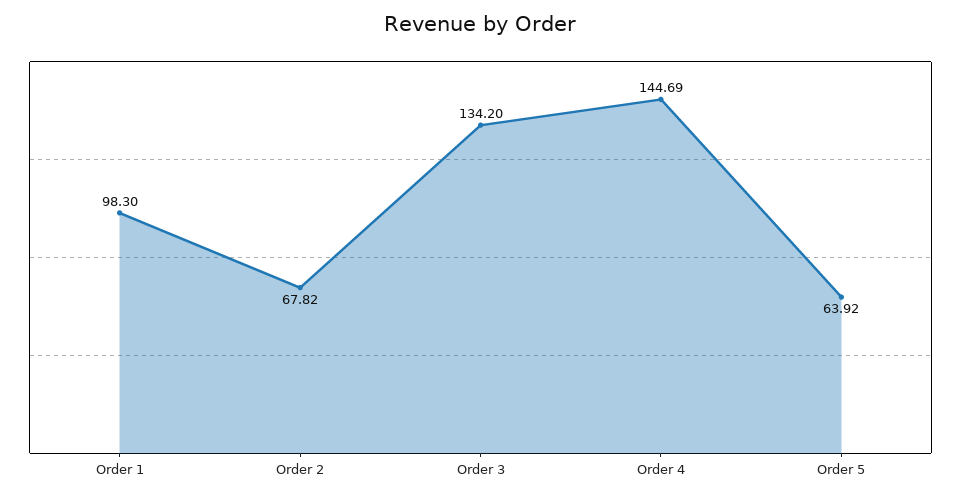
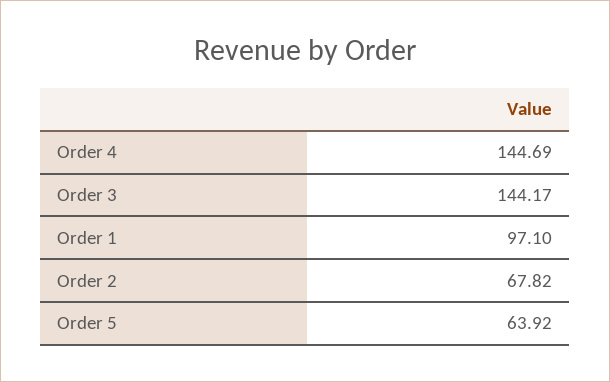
Order 1: 98.3 -> 97.1
Order 3: 134.2 -> 144.17

